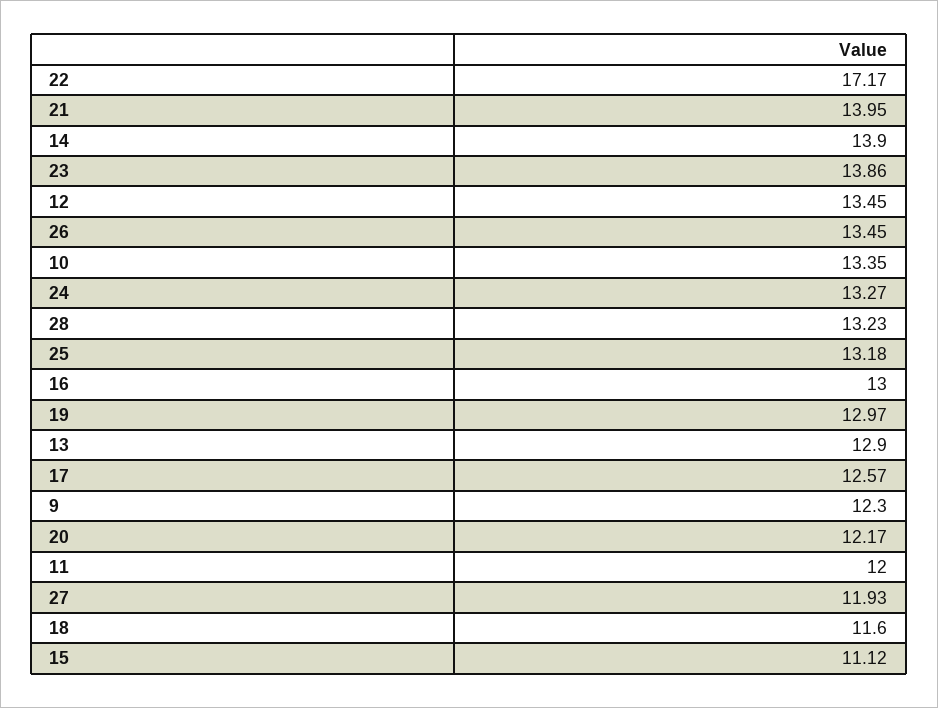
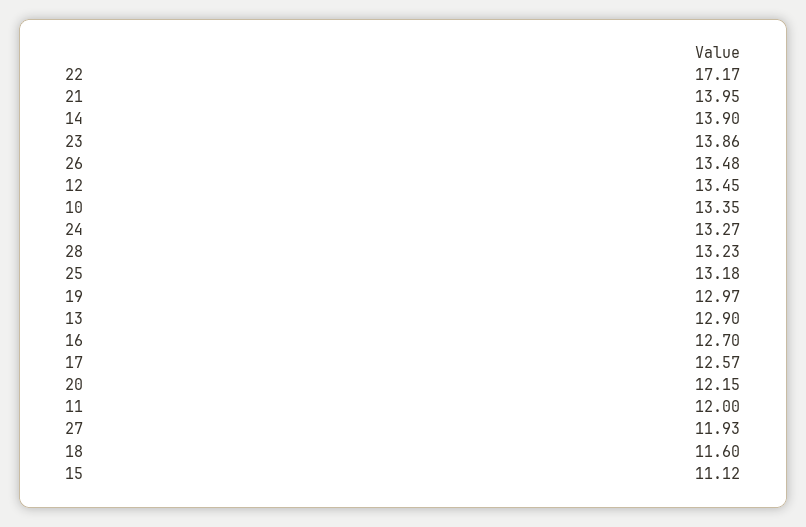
26: 13.45 -> 13.48
16: 13 -> 12.7
9: 12.3 -> none
20: 12.17 -> 12.15

